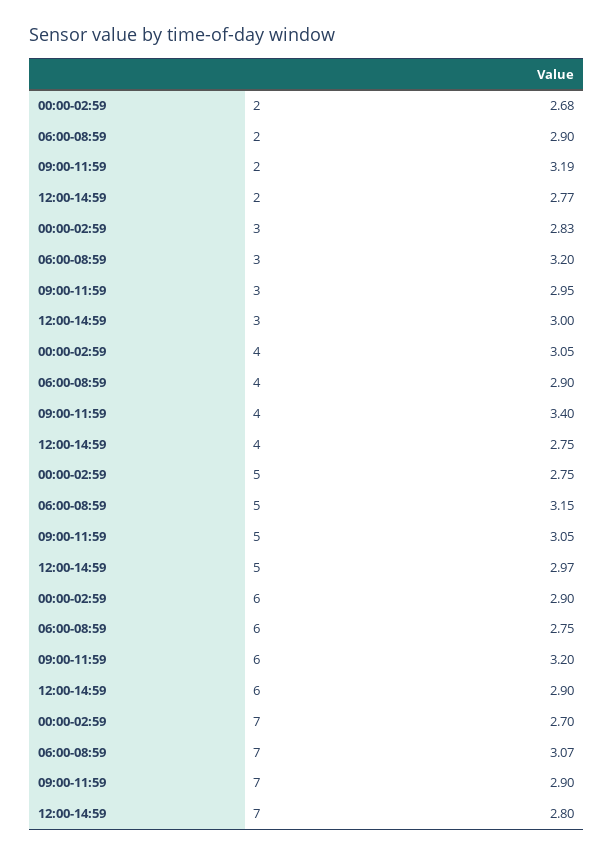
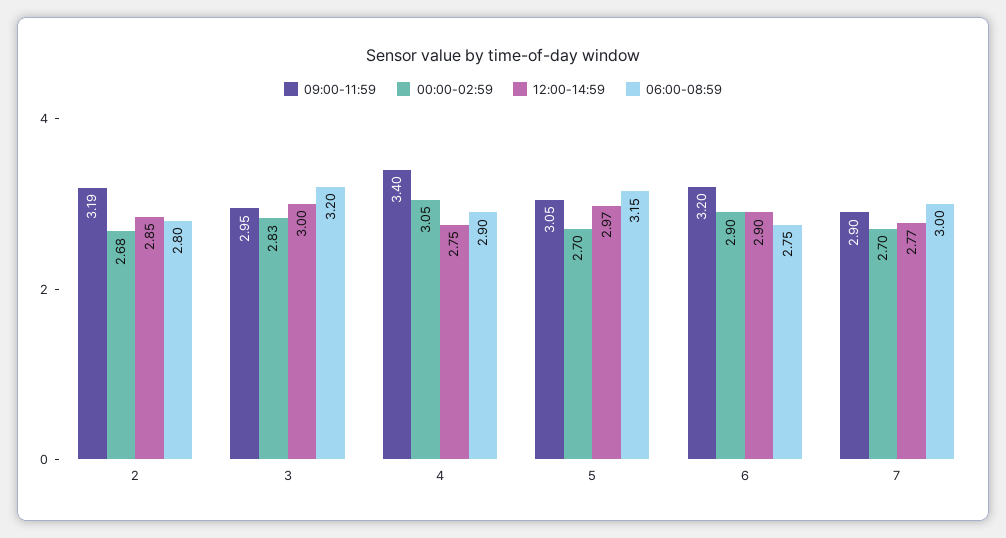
06:00-08:59, 2: 2.9 -> 2.8
12:00-14:59, 2: 2.77 -> 2.85
00:00-02:59, 5: 2.75 -> 2.7
06:00-08:59, 7: 3.07 -> 3
12:00-14:59, 7: 2.8 -> 2.77

